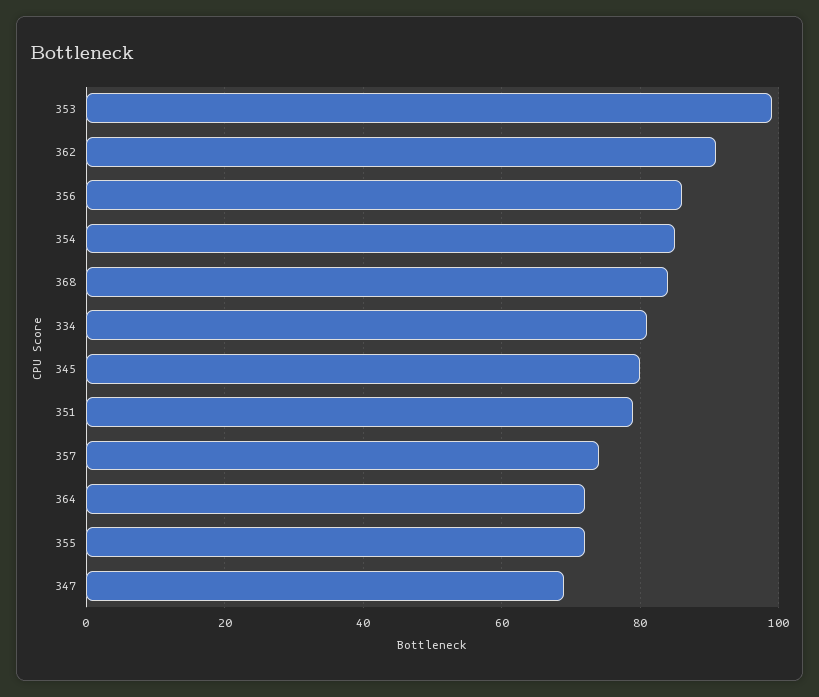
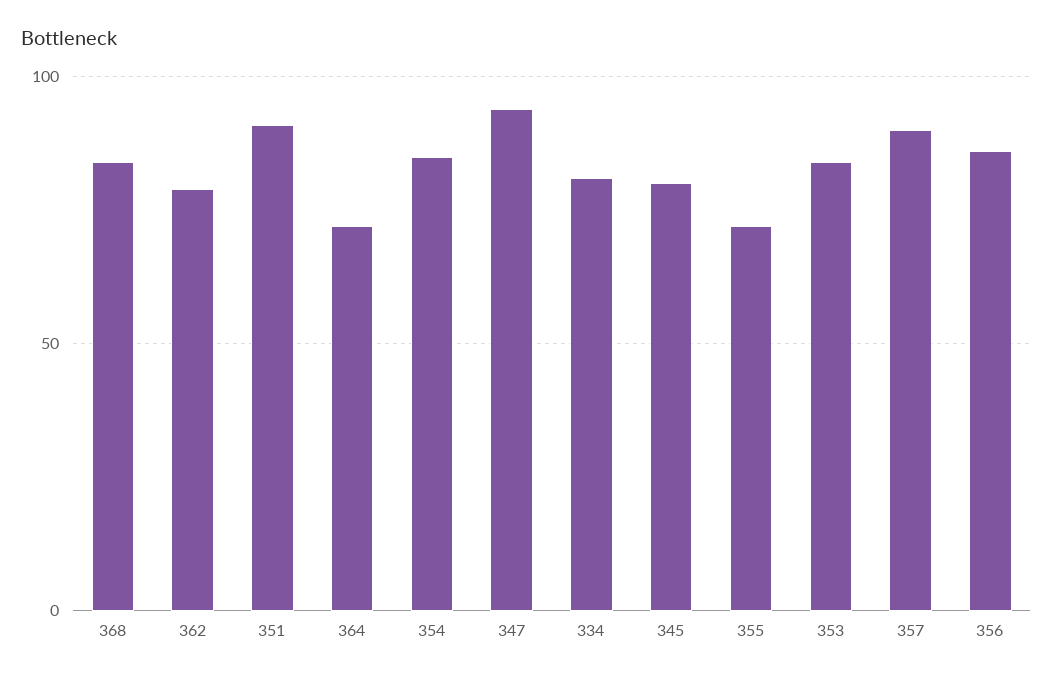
353: 100 -> 85
362: 90 -> 80
351: 80 -> 90
357: 75 -> 90
347: 70 -> 95

